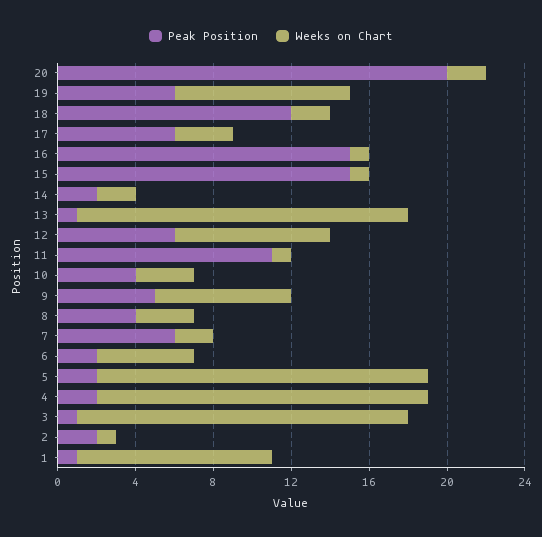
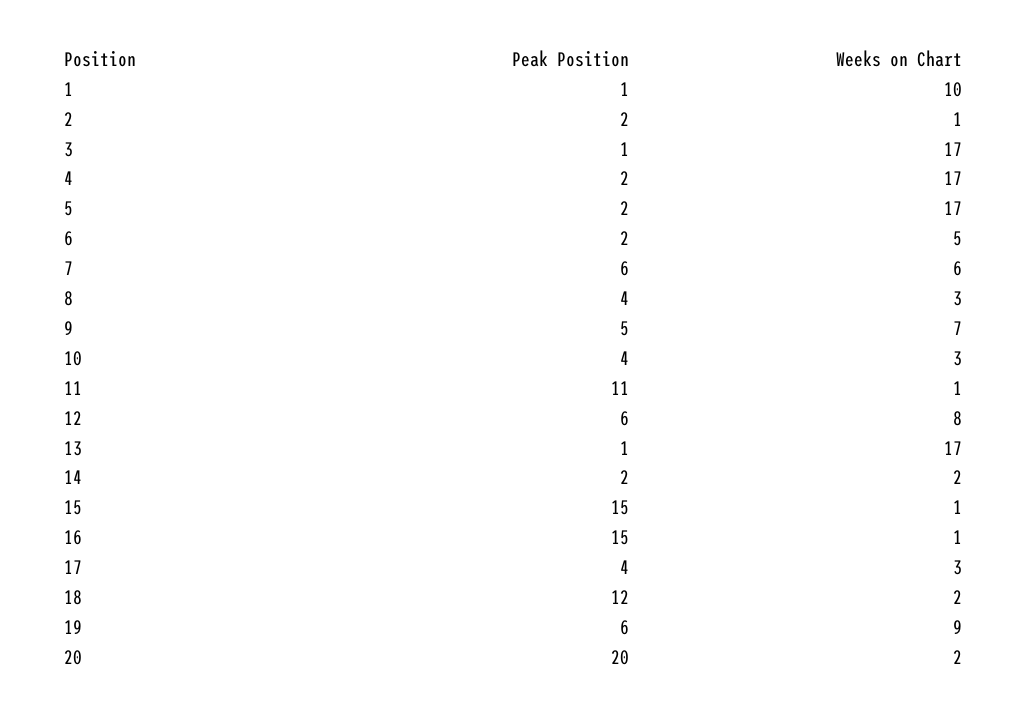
Peak Position, 17: 6 -> 4
Weeks on Chart, 7: 2 -> 6

